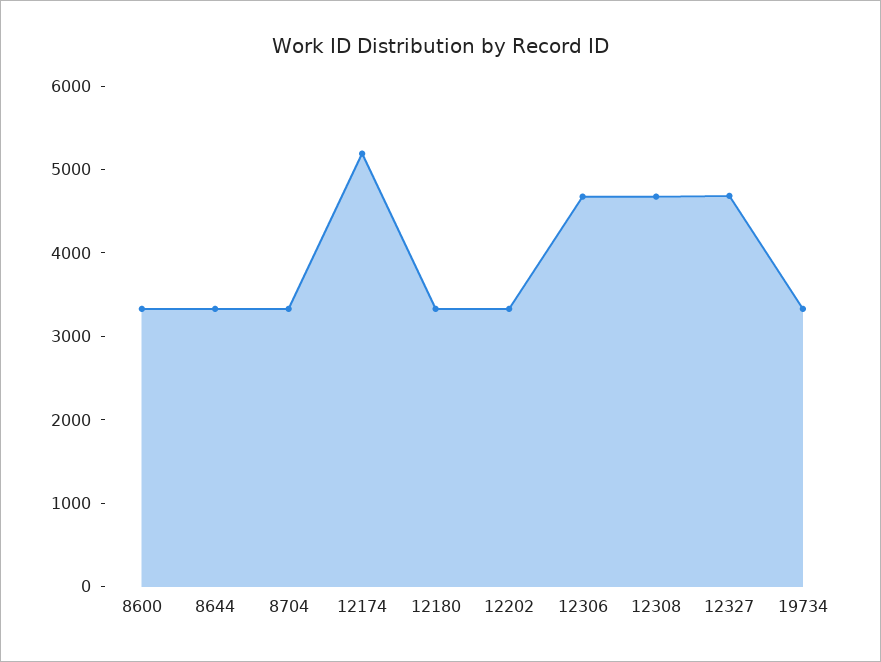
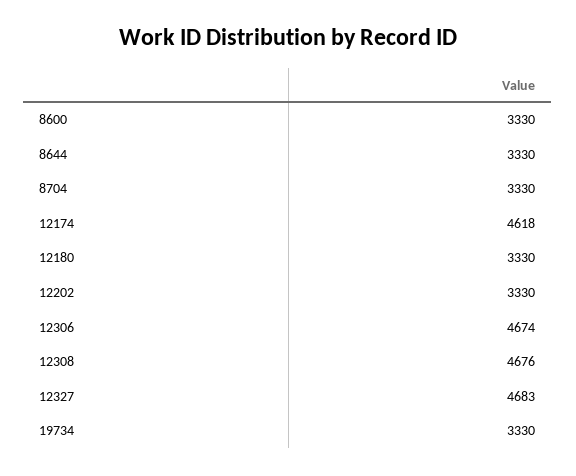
12174: 5200 -> 4618

